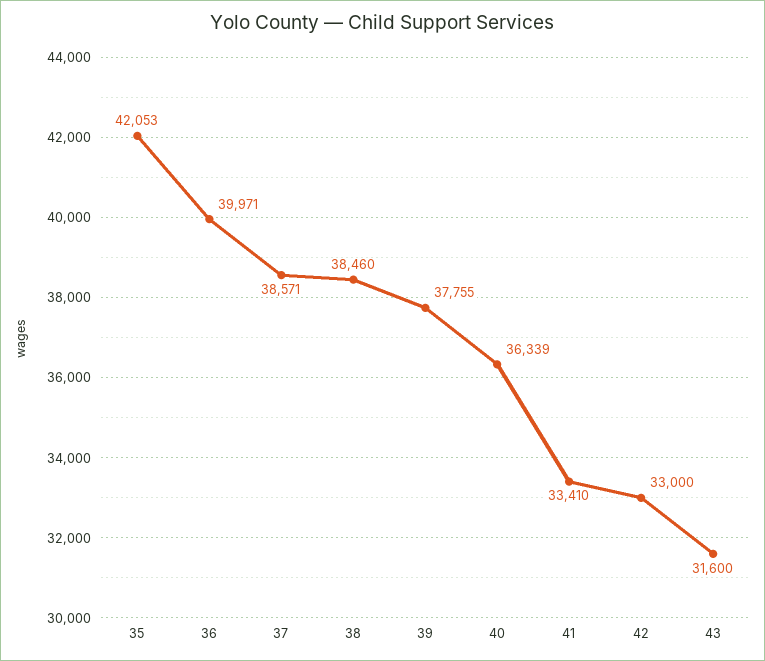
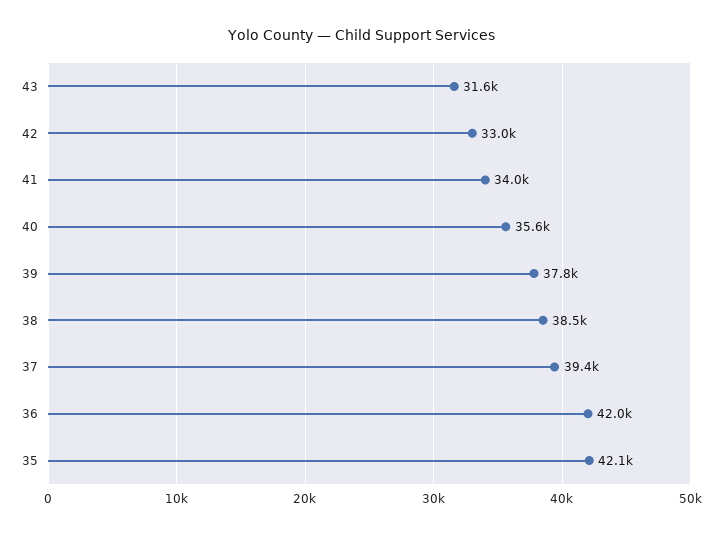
36: 39971 -> 42000
37: 38571 -> 39400
40: 36339 -> 35600
41: 33410 -> 34000

